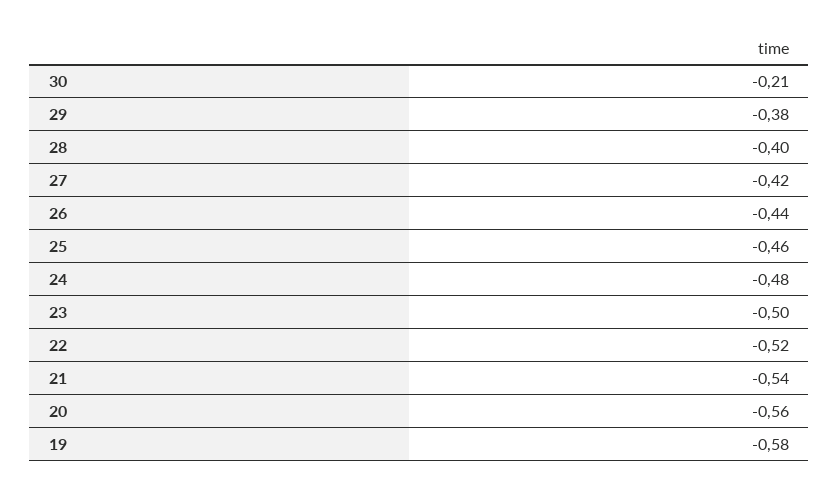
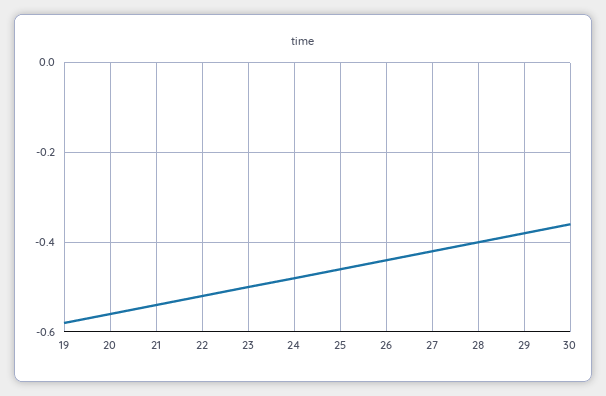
30: -0.21 -> -0.35

